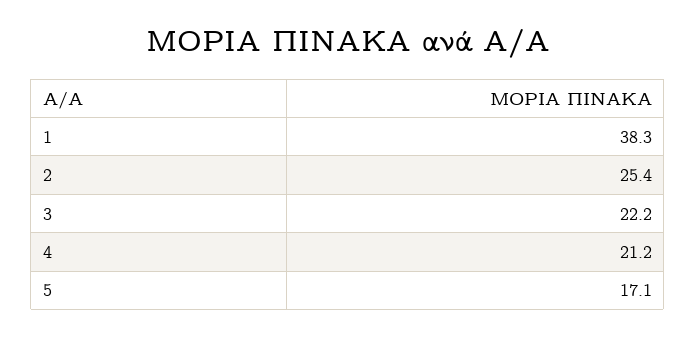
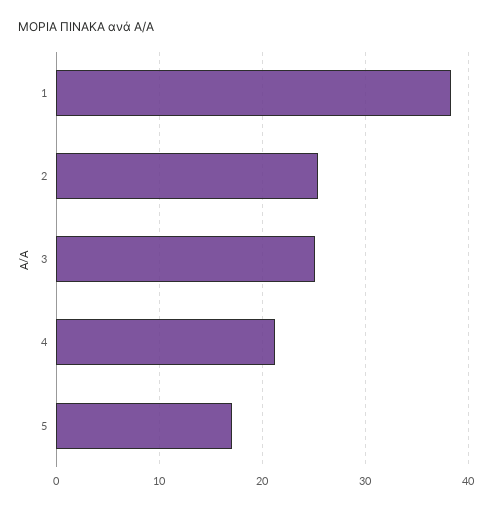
3: 22.2 -> 25

